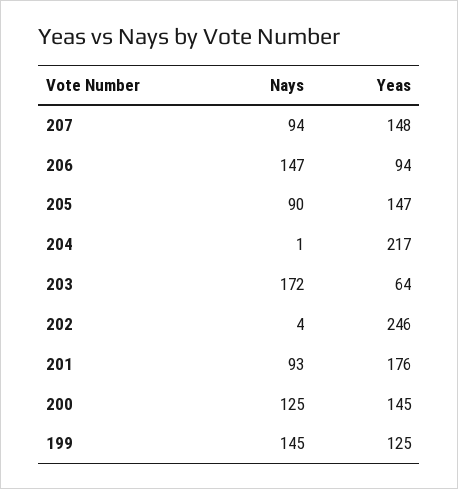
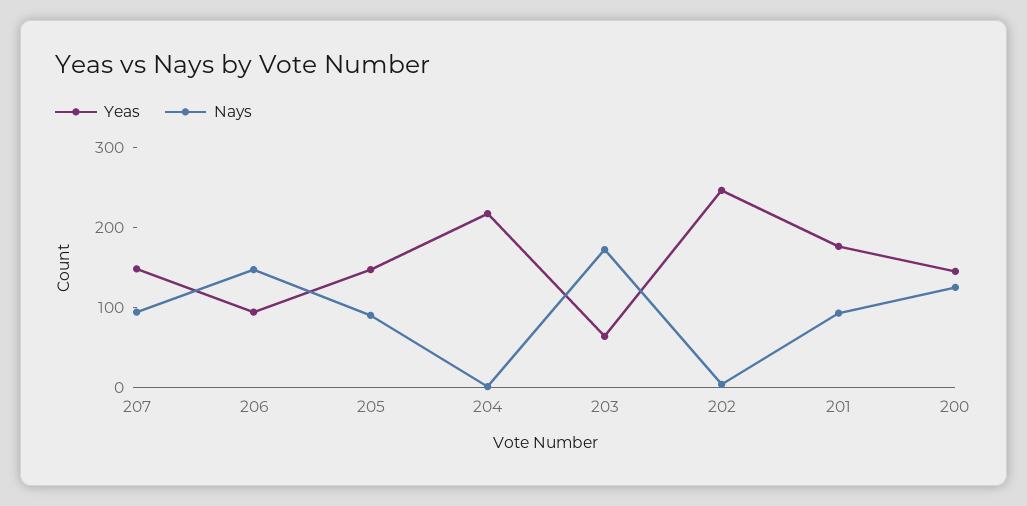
Nays, 199: 145 -> none
Yeas, 199: 125 -> none

